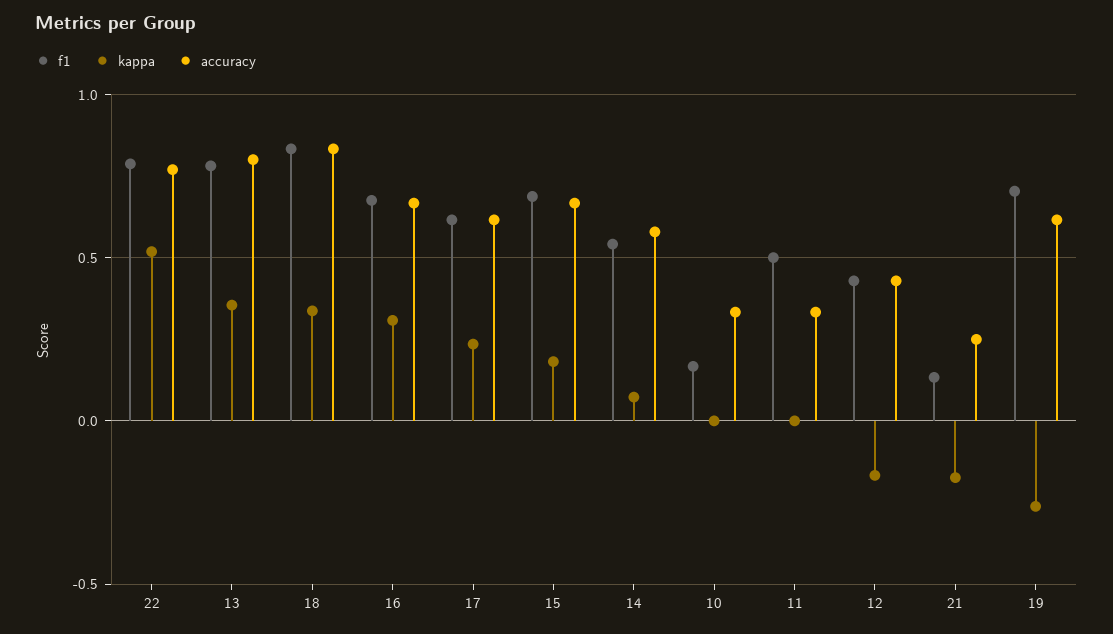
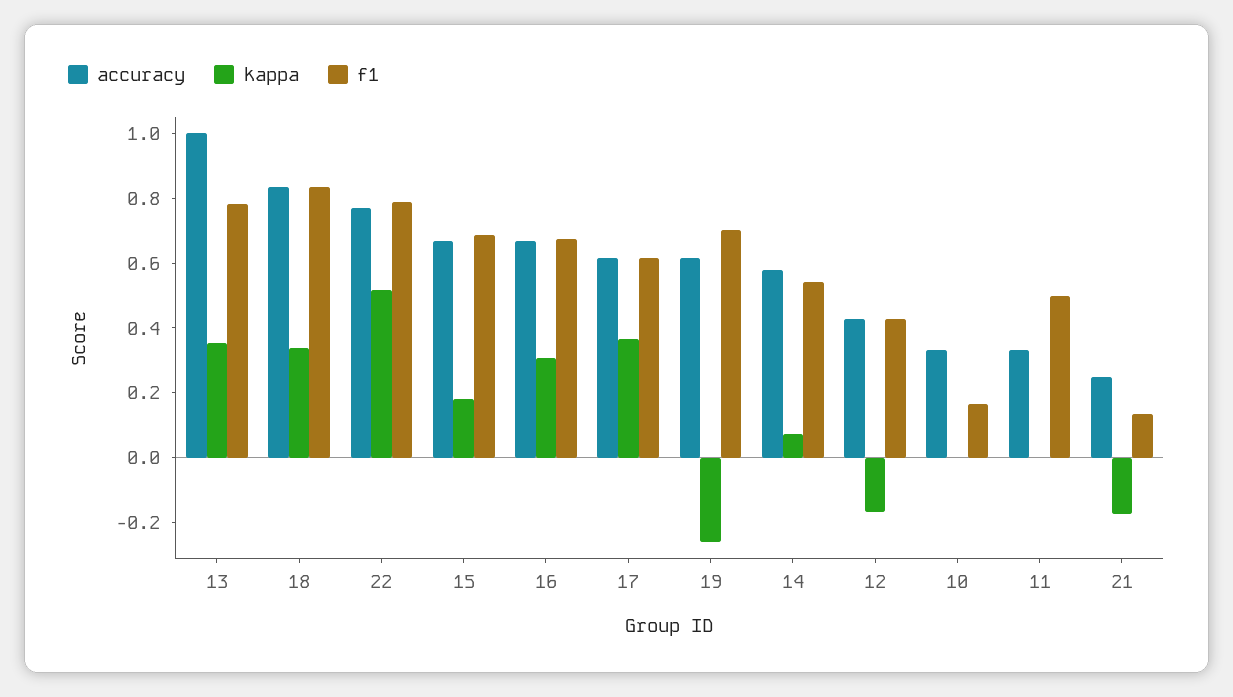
accuracy, 13: 0.8 -> 1
kappa, 17: 0.25 -> 0.35

